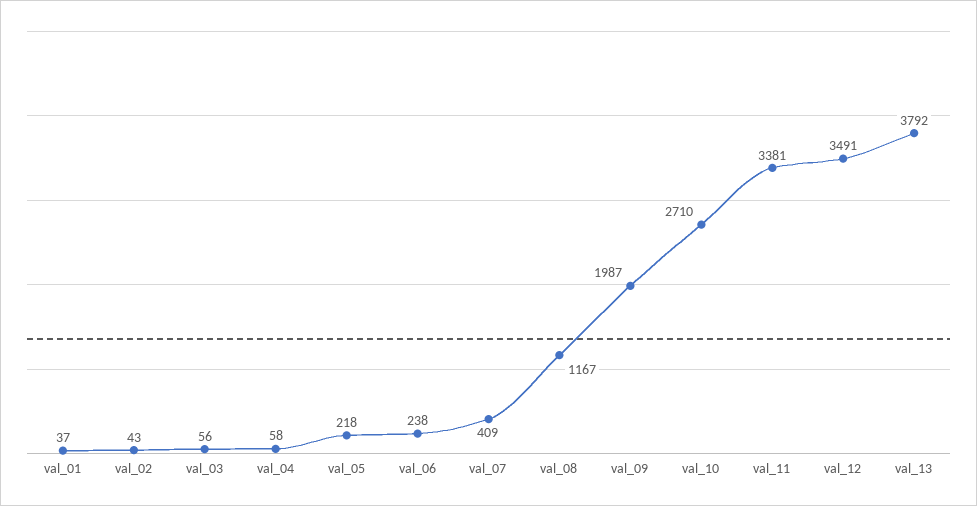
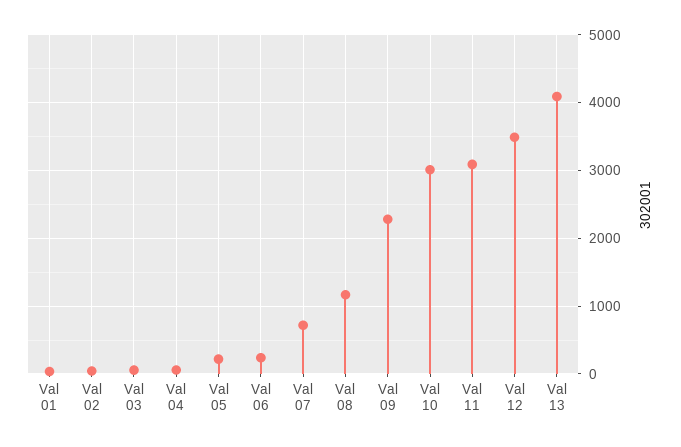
val_07: 409 -> 700
val_09: 1987 -> 2300
val_10: 2710 -> 3000
val_11: 3381 -> 3100
val_13: 3792 -> 4100

